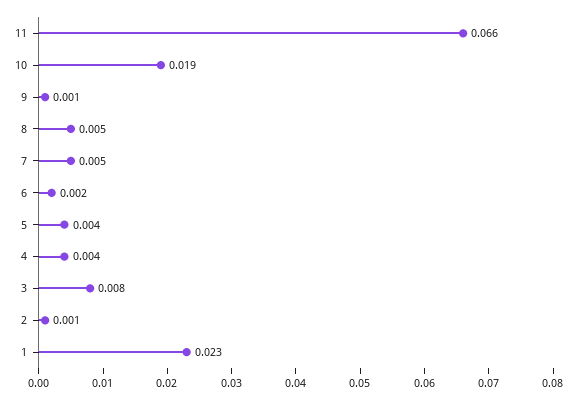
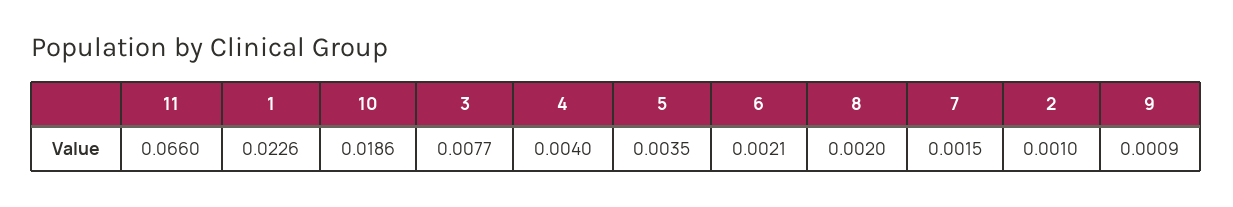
8: 0.005 -> 0.002
7: 0.005 -> 0.0015

